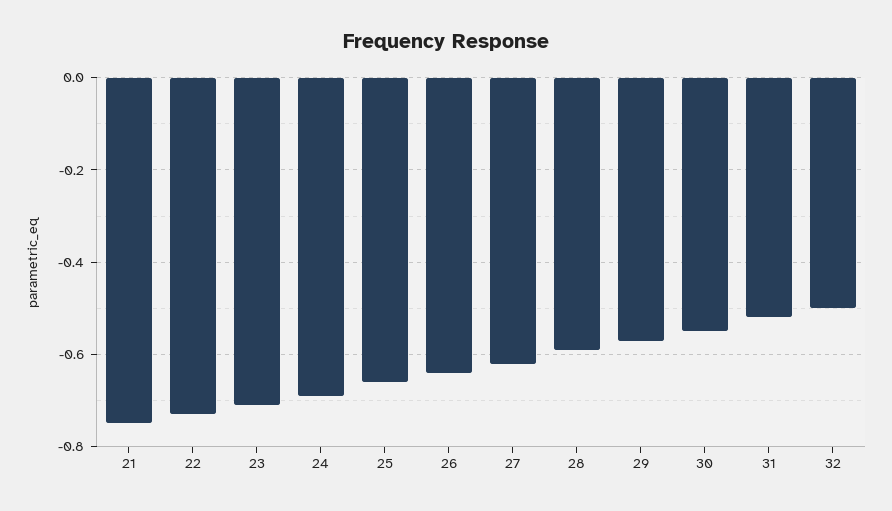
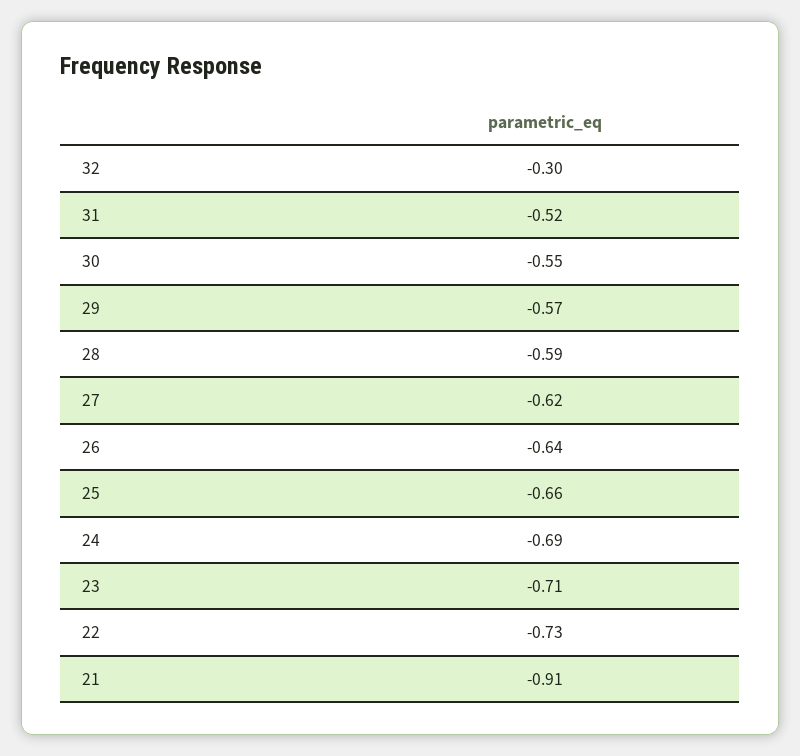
21: -0.75 -> -0.91
32: -0.5 -> -0.3

